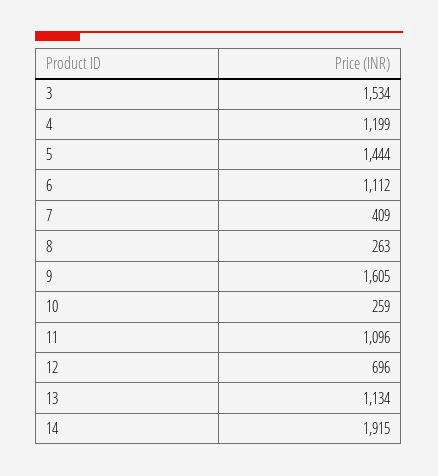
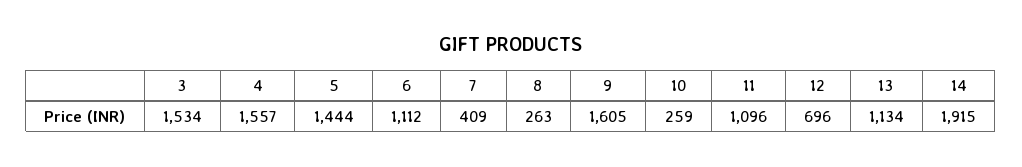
4: 1199 -> 1557

